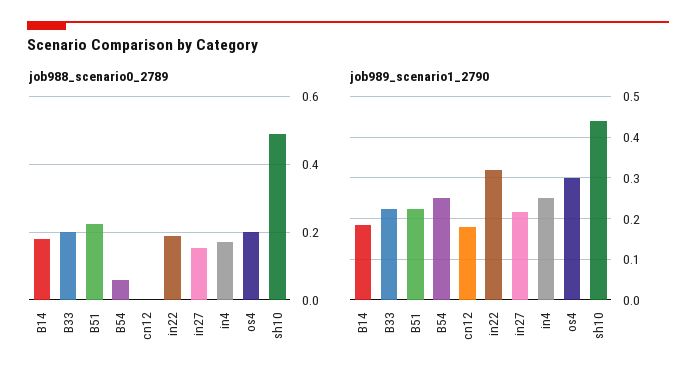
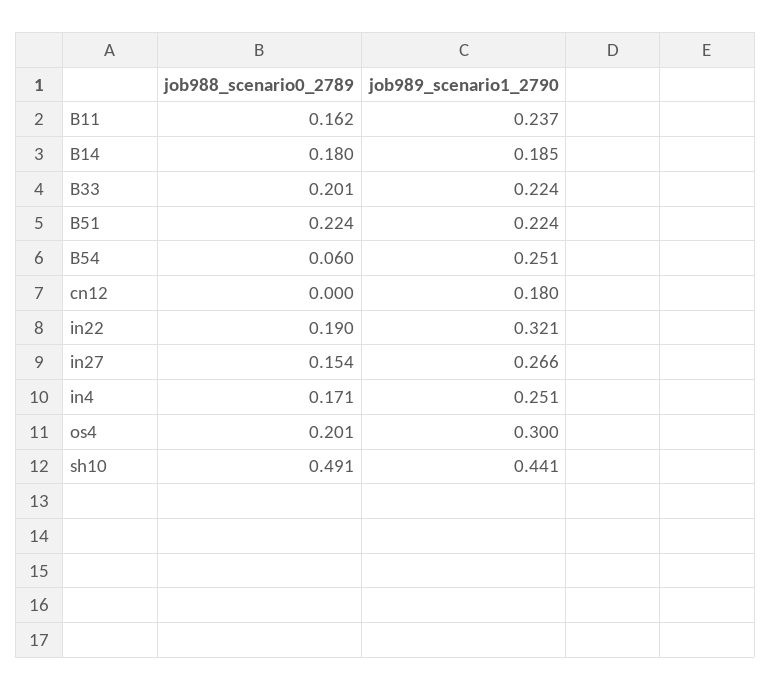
job989_scenario1_2790, in27: 0.22 -> 0.266
job988_scenario0_2789, B11: none -> 0.162
job989_scenario1_2790, B11: none -> 0.237

